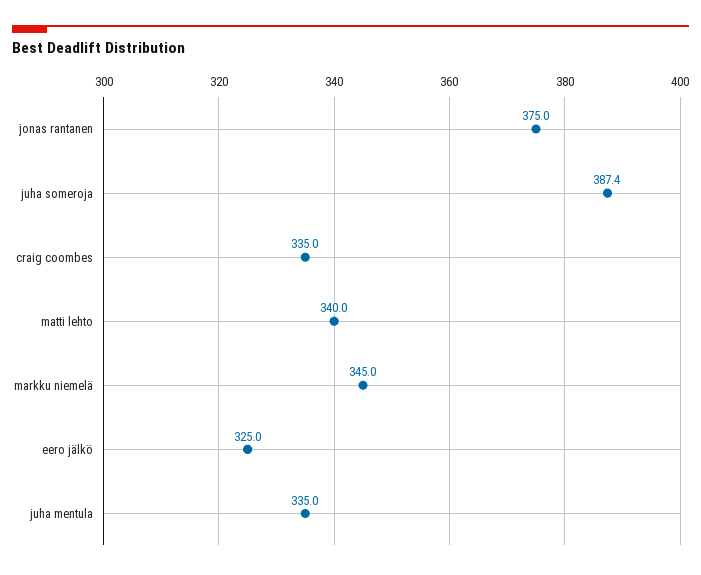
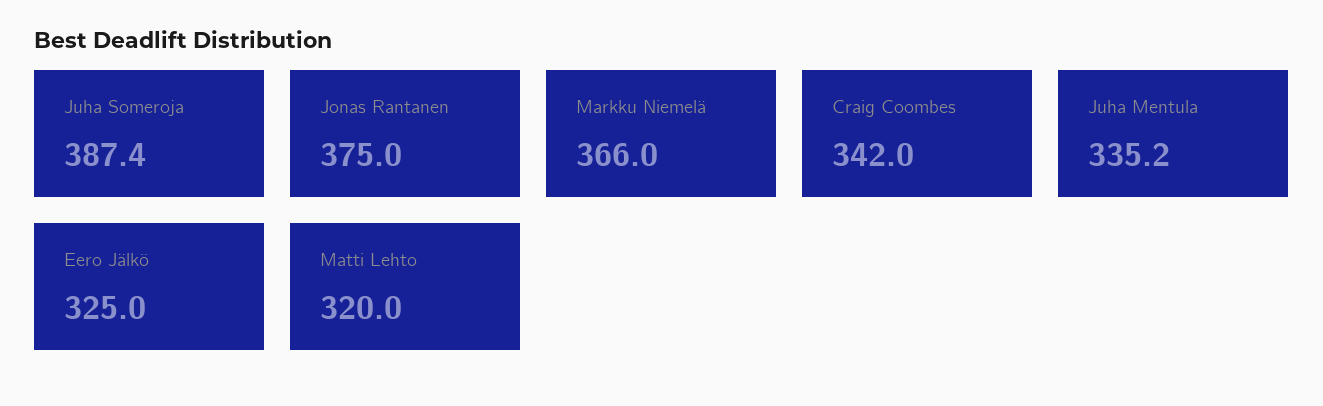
craig coombes: 335 -> 342
matti lehto: 340 -> 320
markku niemelä: 345 -> 366
juha mentula: 335 -> 335.2

